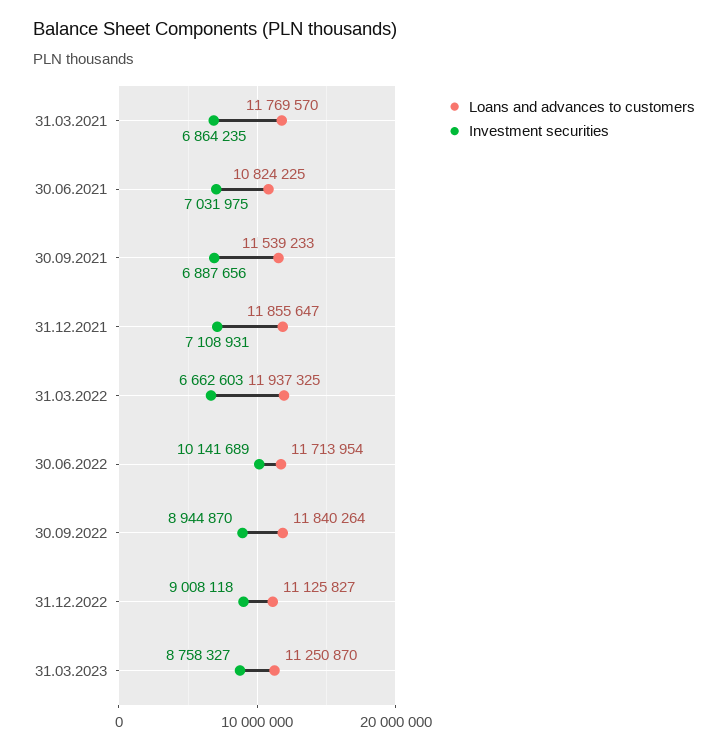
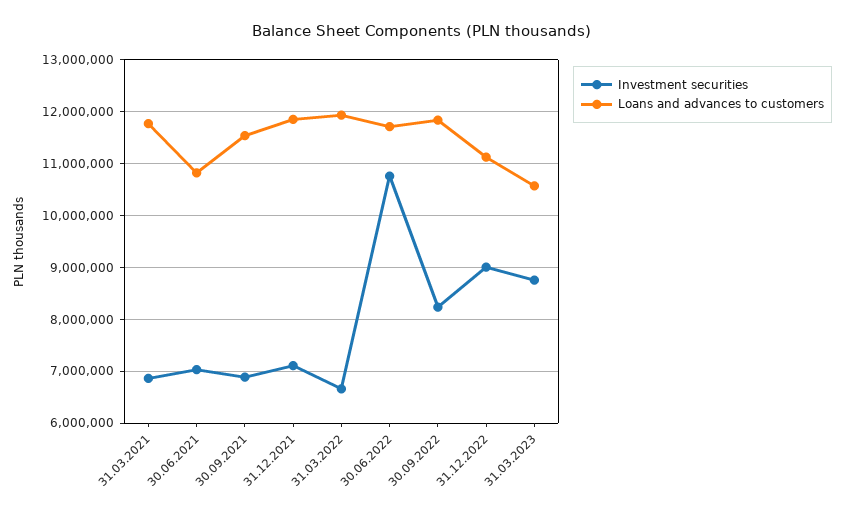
Investment securities, 30.06.2022: 10141689 -> 10800000
Investment securities, 30.09.2022: 8944870 -> 8200000
Loans and advances to customers, 31.03.2023: 11250870 -> 10600000

